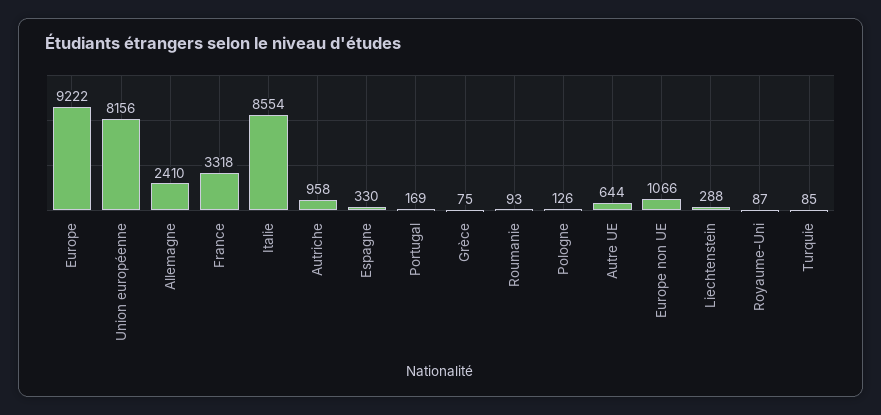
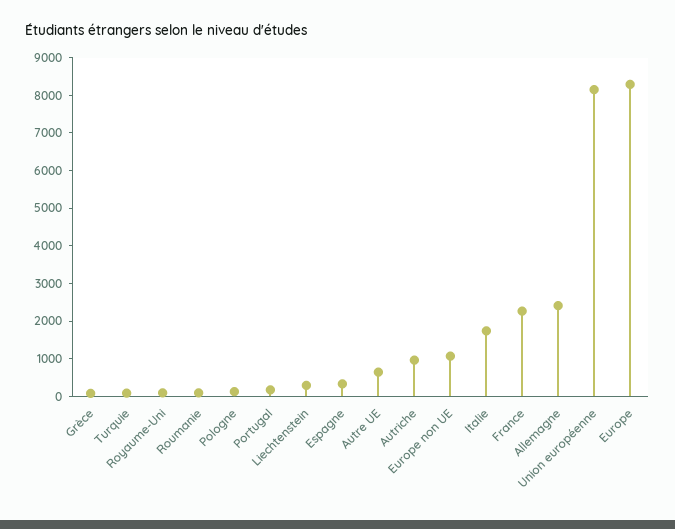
Europe: 9222 -> 8250
France: 3318 -> 2250
Italie: 8554 -> 1750

